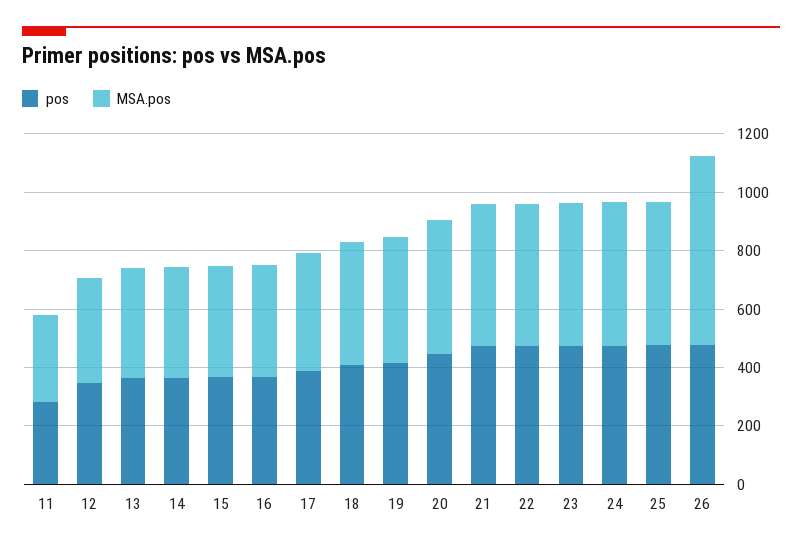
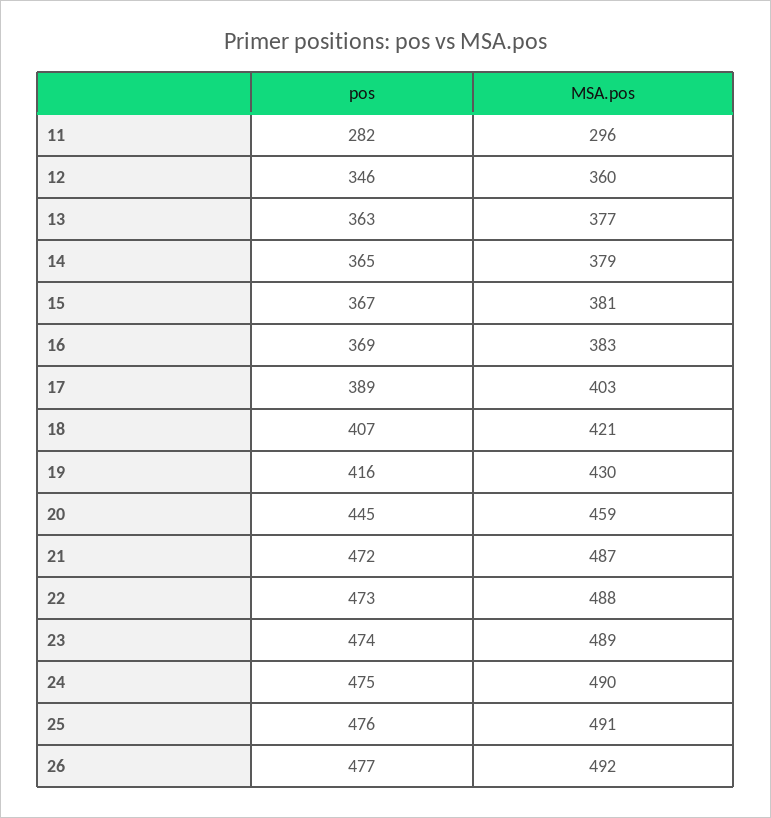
MSA.pos, 26: 650 -> 492

